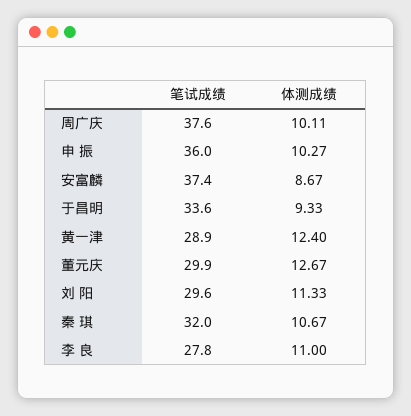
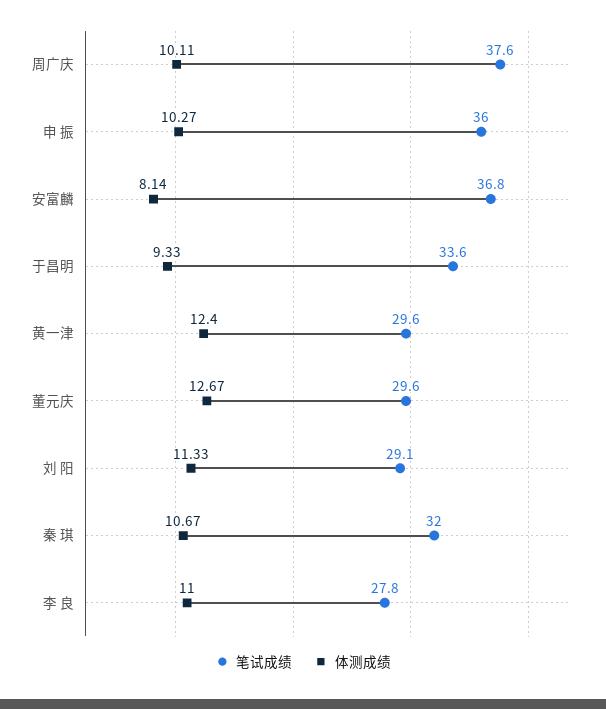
笔试成绩, 安富麟: 37.4 -> 36.8
体测成绩, 安富麟: 8.67 -> 8.14
笔试成绩, 黄一津: 28.9 -> 29.6
笔试成绩, 董元庆: 29.9 -> 29.6
笔试成绩, 刘 阳: 29.6 -> 29.1

